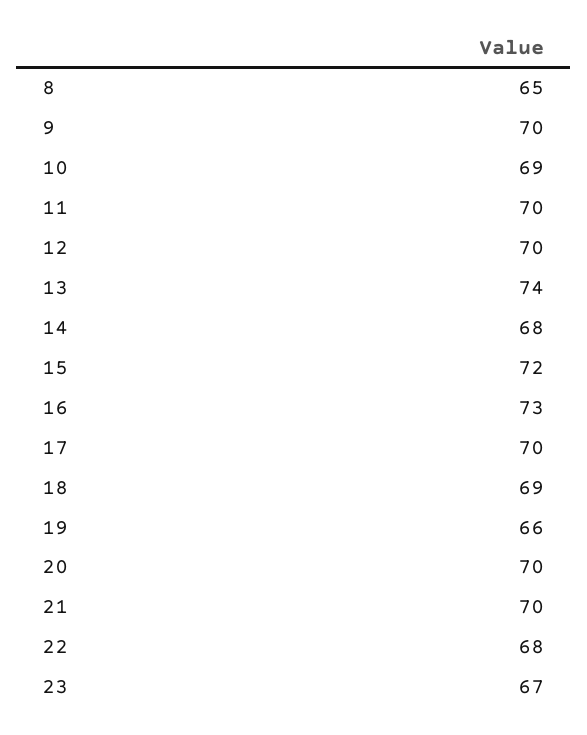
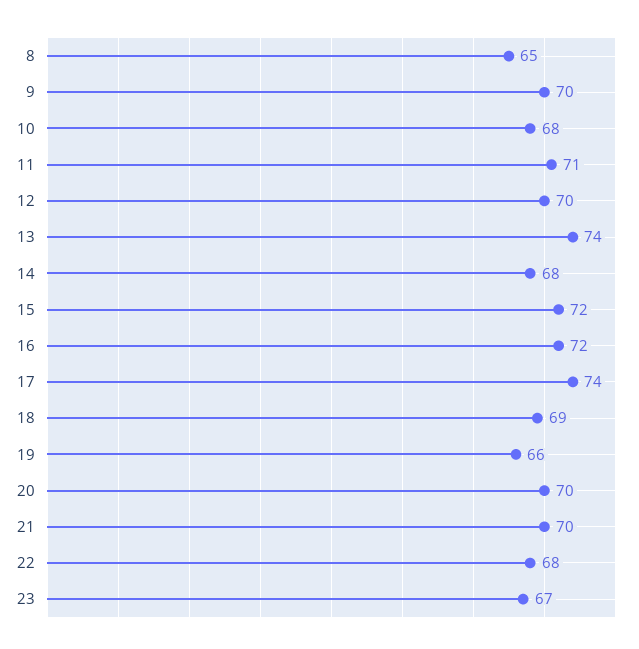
10: 69 -> 68
11: 70 -> 71
16: 73 -> 72
17: 70 -> 74

